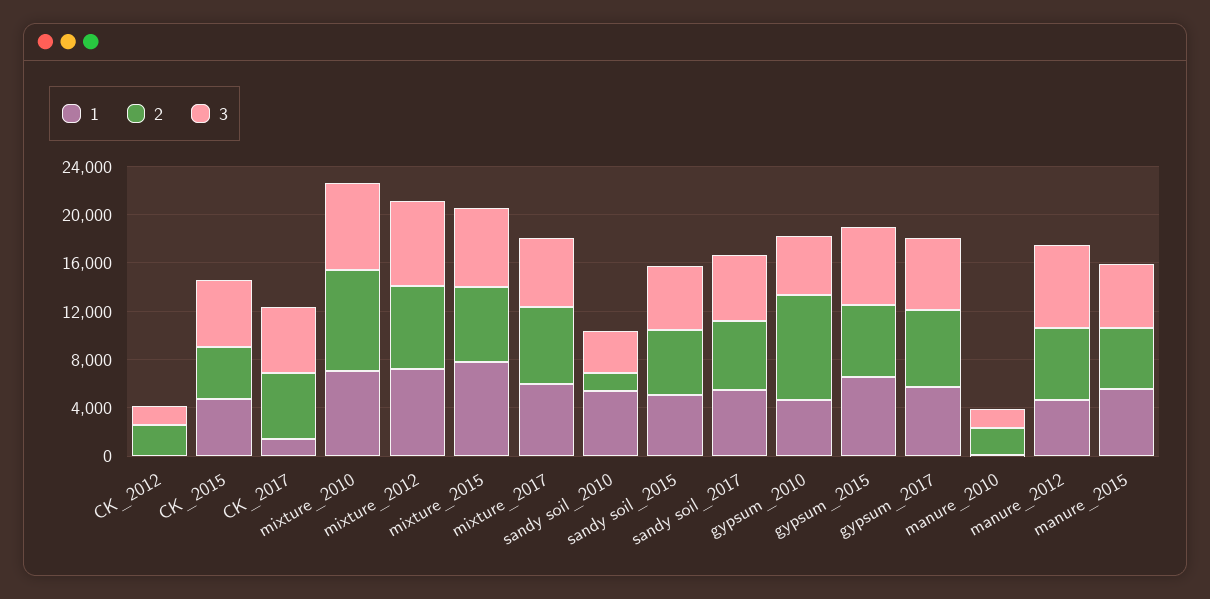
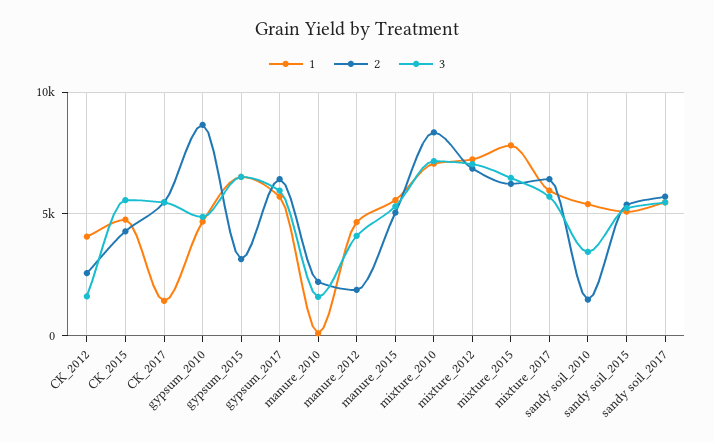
1, CK_2012: 0 -> 4000
2, gypsum_2015: 6000 -> 3000
2, manure_2012: 6000 -> 2000
3, manure_2012: 7000 -> 4000

